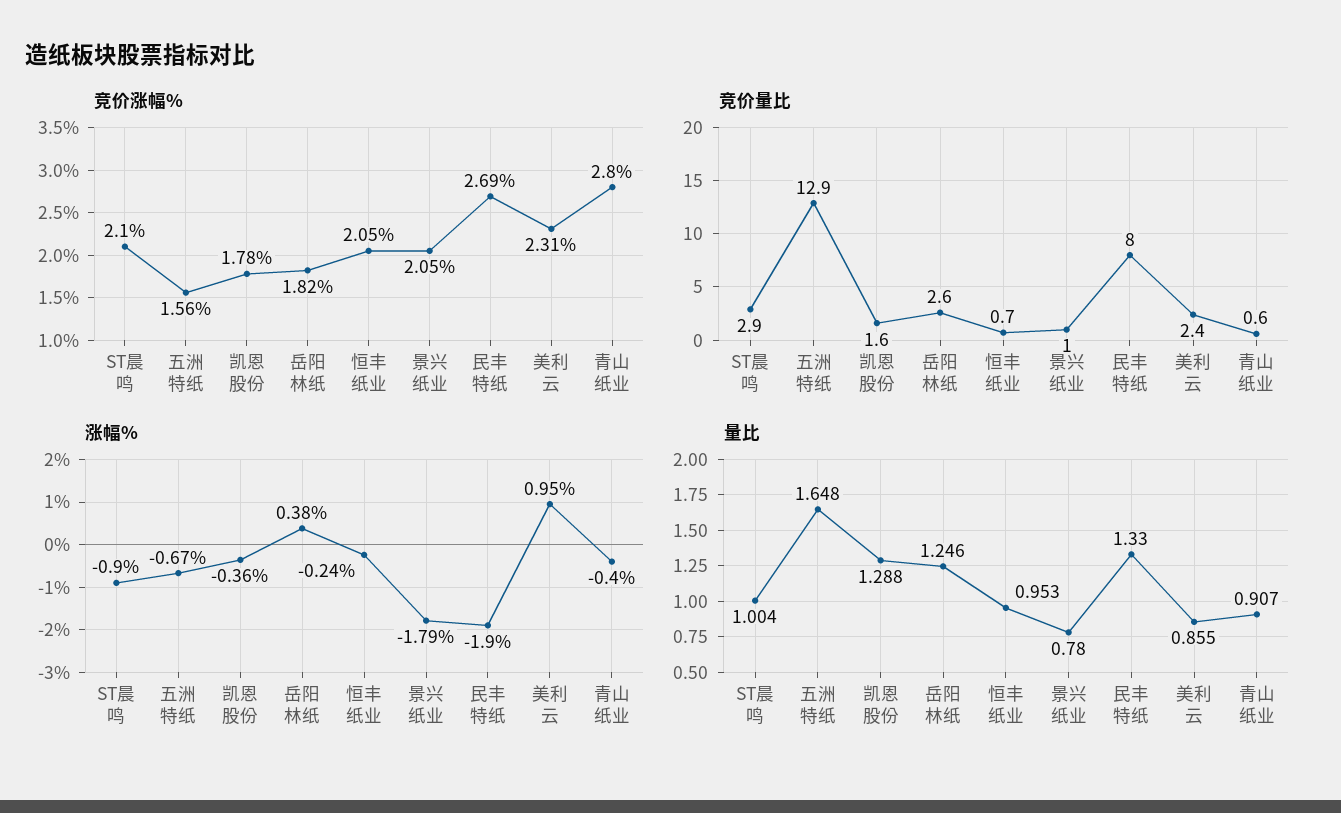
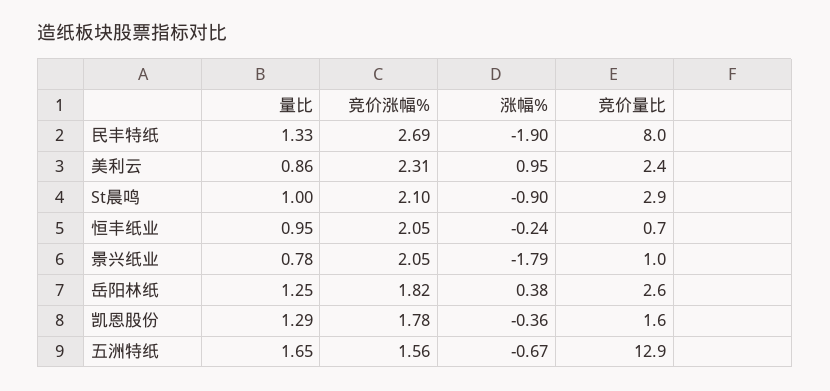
竞价涨幅%, 青山纸业: 2.8 -> none
竞价量比, 青山纸业: 0.6 -> none
涨幅%, 青山纸业: -0.4 -> none
量比, 青山纸业: 0.907 -> none

